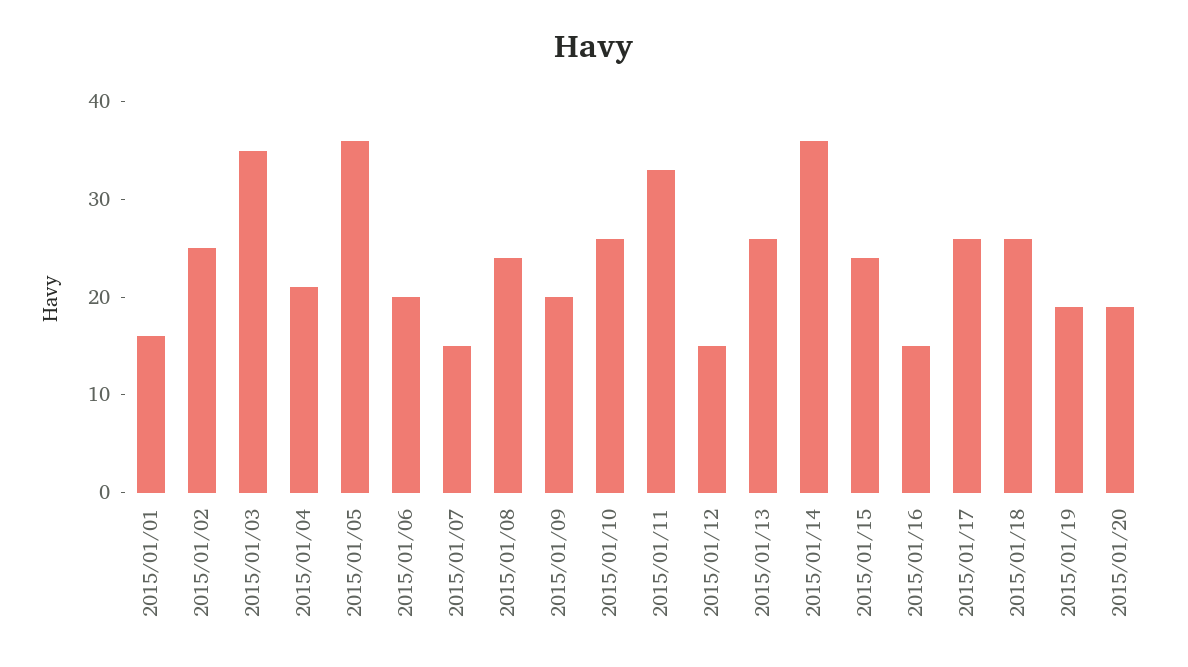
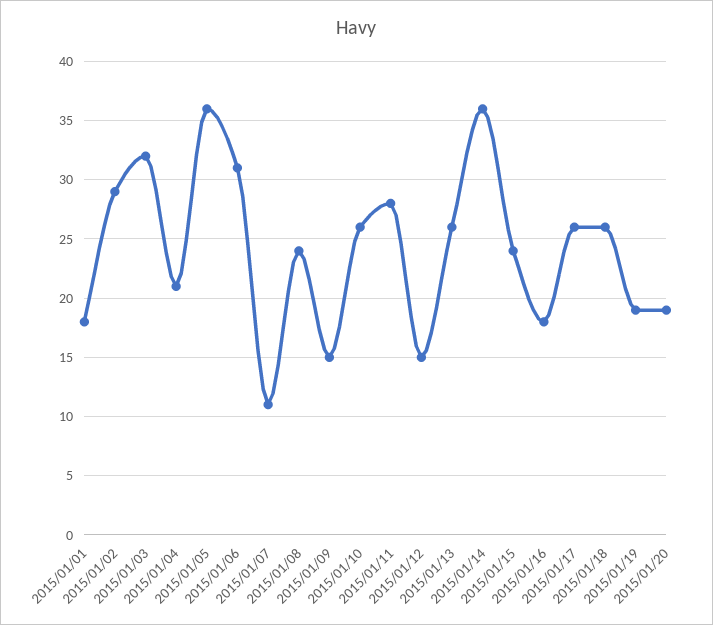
2015/01/01: 16 -> 18
2015/01/02: 25 -> 29
2015/01/03: 35 -> 32
2015/01/06: 20 -> 31
2015/01/07: 15 -> 11
2015/01/09: 20 -> 15
2015/01/11: 33 -> 28
2015/01/16: 15 -> 18

